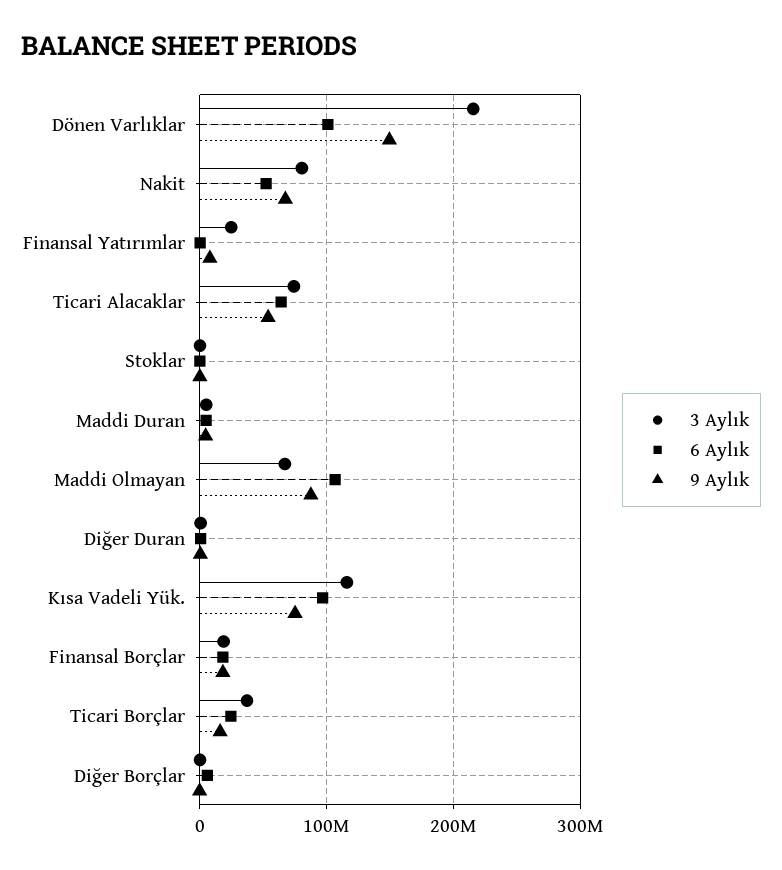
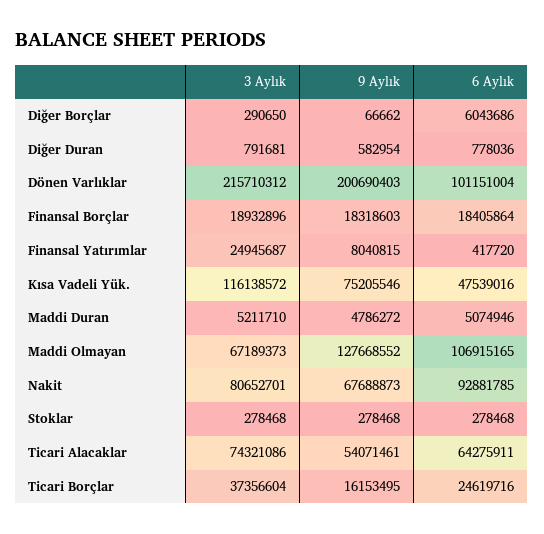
9 Aylık, Dönen Varlıklar: 150000000 -> 200690403
6 Aylık, Nakit: 50000000 -> 92881785
9 Aylık, Maddi Olmayan: 90000000 -> 127668552
6 Aylık, Kısa Vadeli Yük.: 100000000 -> 47539016

